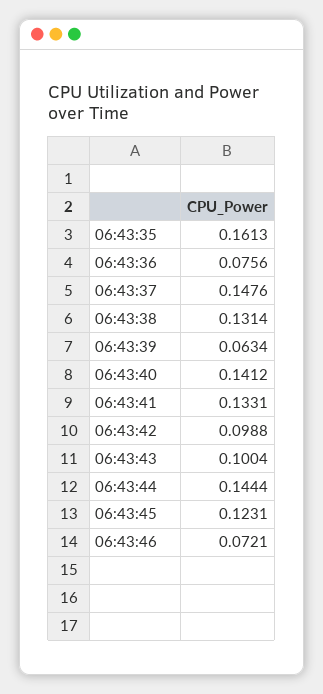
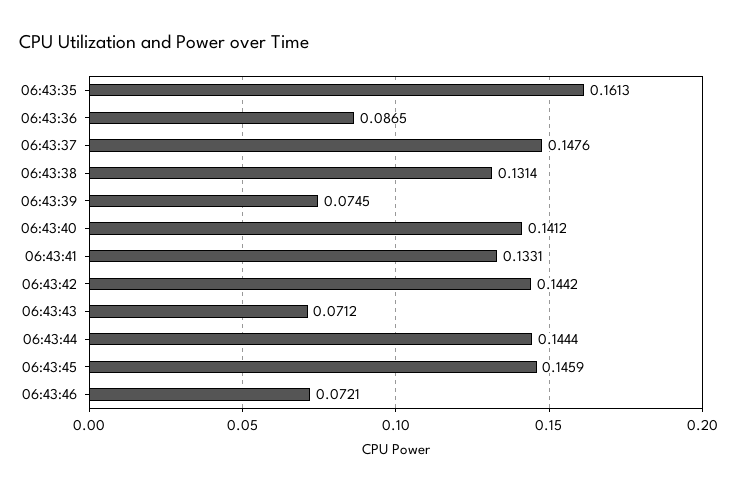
06:43:36: 0.0756 -> 0.0865
06:43:39: 0.0634 -> 0.0745
06:43:42: 0.0988 -> 0.1442
06:43:43: 0.1004 -> 0.0712
06:43:45: 0.1231 -> 0.1459

